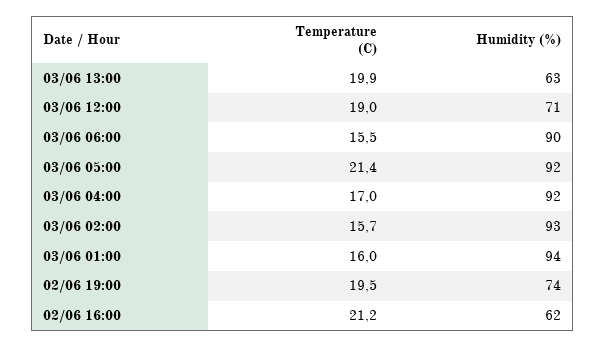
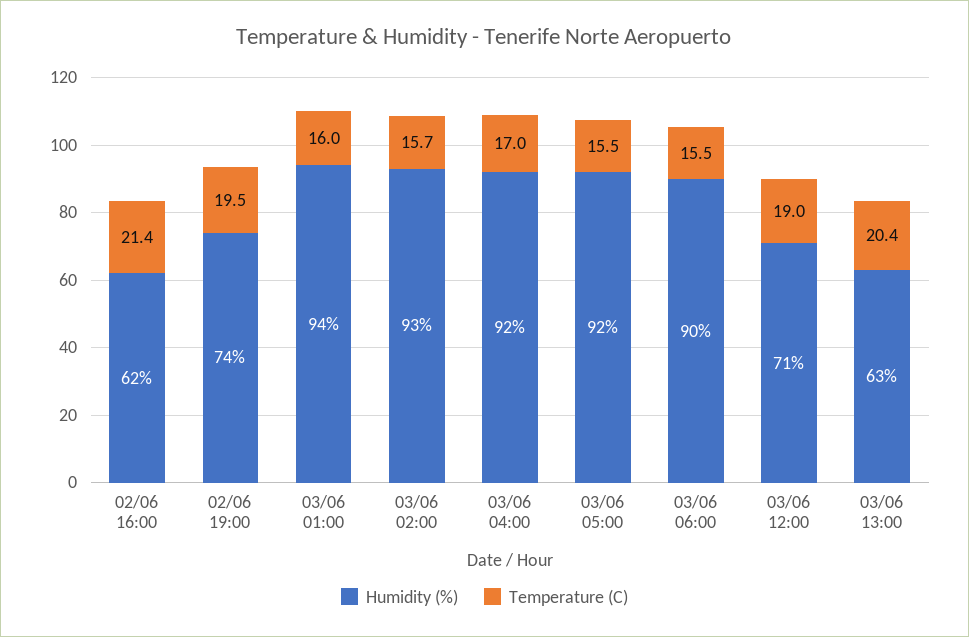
Temperature (C), 03/06 13:00: 19.9 -> 20.4
Temperature (C), 03/06 05:00: 21.4 -> 15.5
Temperature (C), 02/06 16:00: 21.2 -> 21.4

